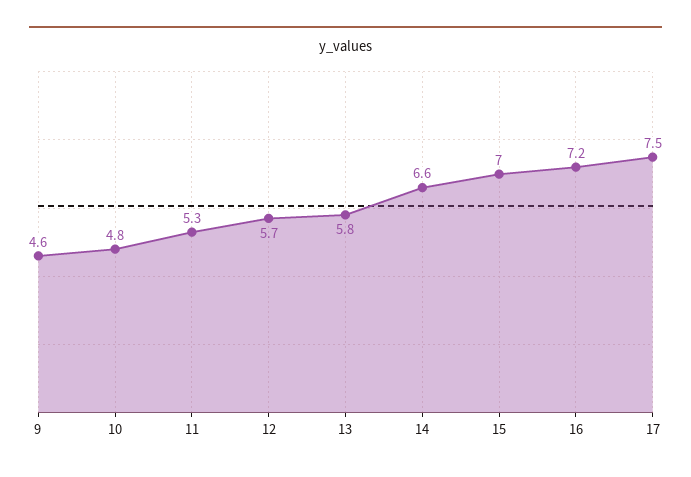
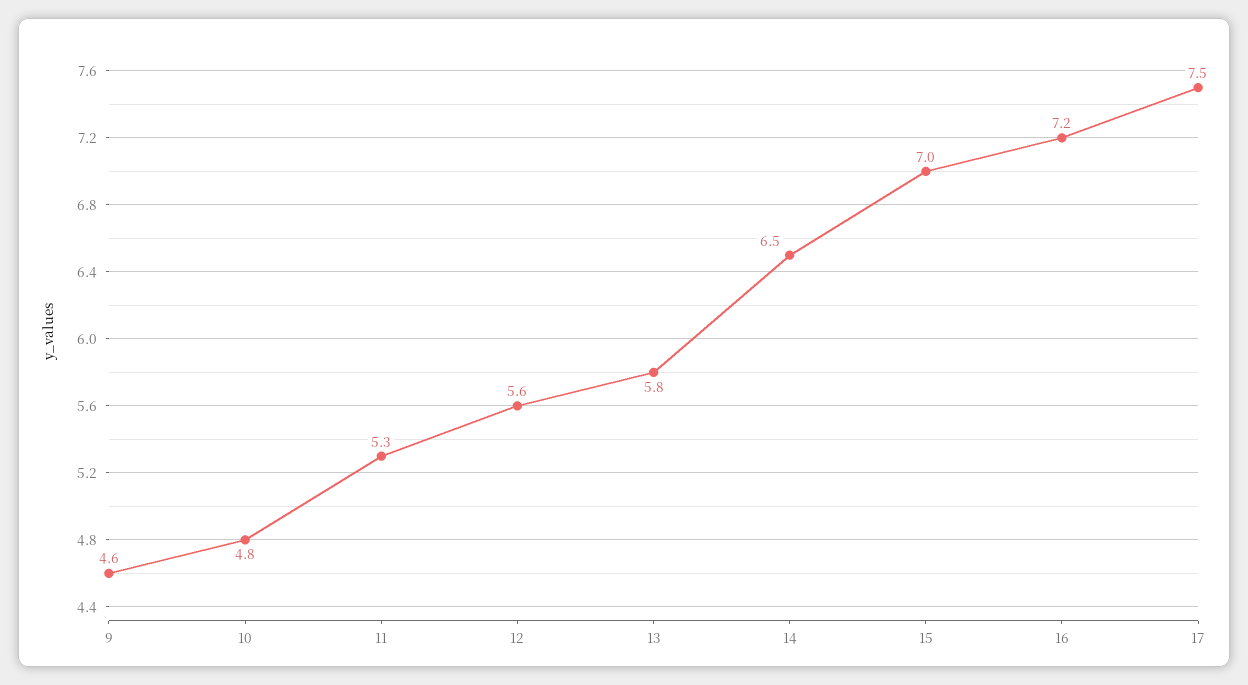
12: 5.7 -> 5.6
14: 6.6 -> 6.5

